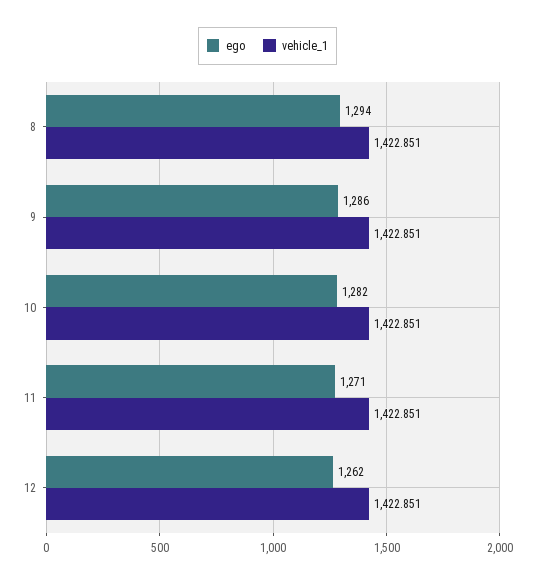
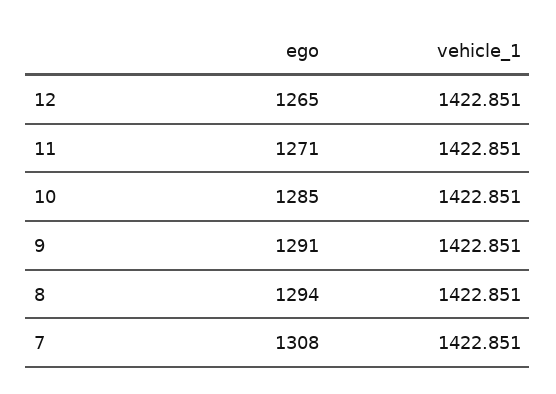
ego, 9: 1286 -> 1291
ego, 10: 1282 -> 1285
ego, 12: 1262 -> 1265
ego, 7: none -> 1308
vehicle_1, 7: none -> 1422.851

